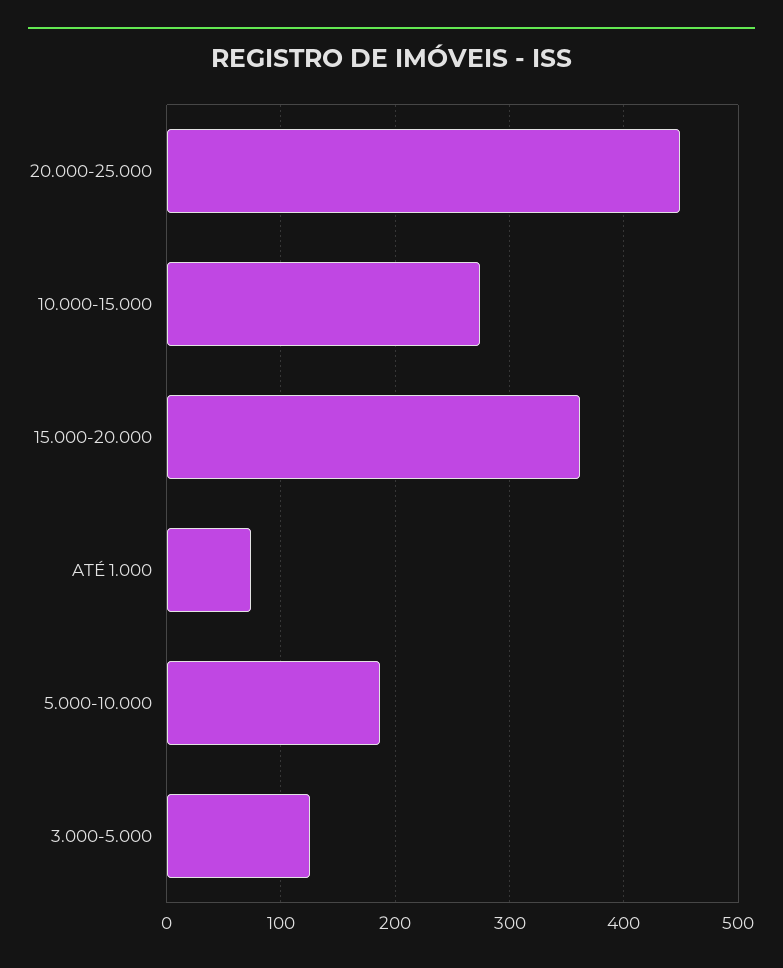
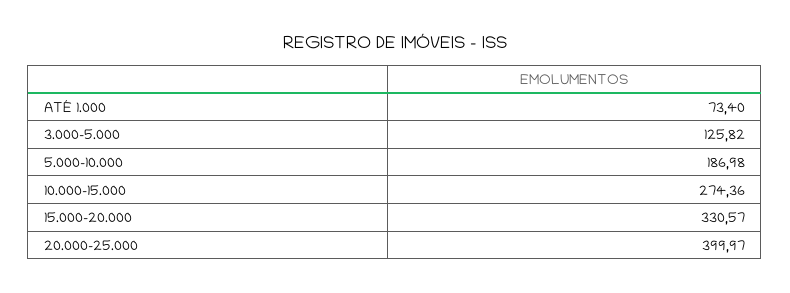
20.000-25.000: 450 -> 399.97
15.000-20.000: 360 -> 330.57

